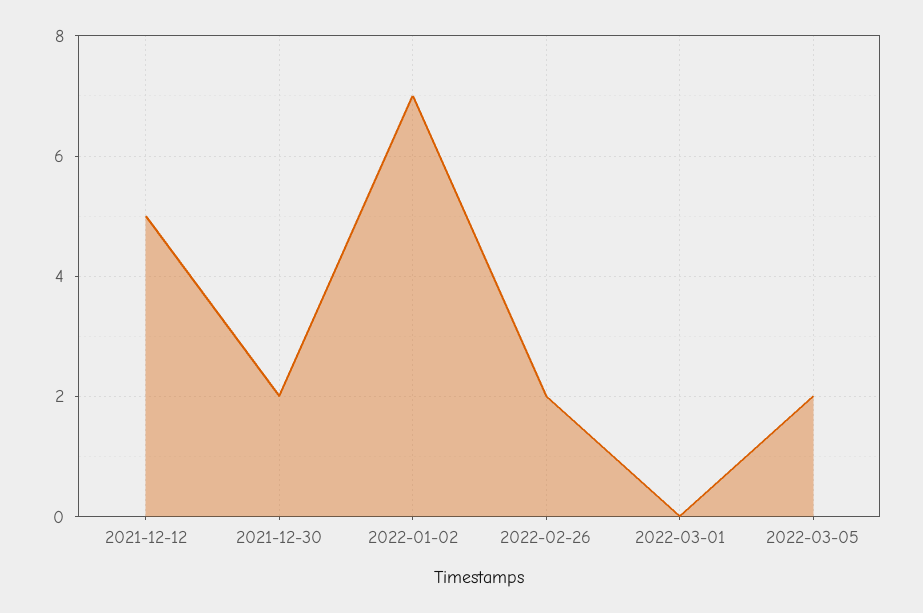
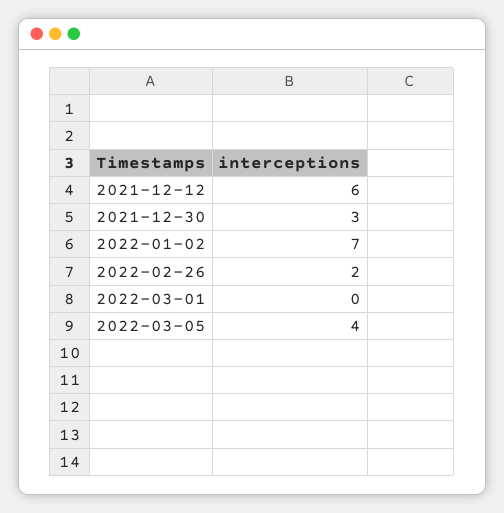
2021-12-12: 5 -> 6
2021-12-30: 2 -> 3
2022-03-05: 2 -> 4

